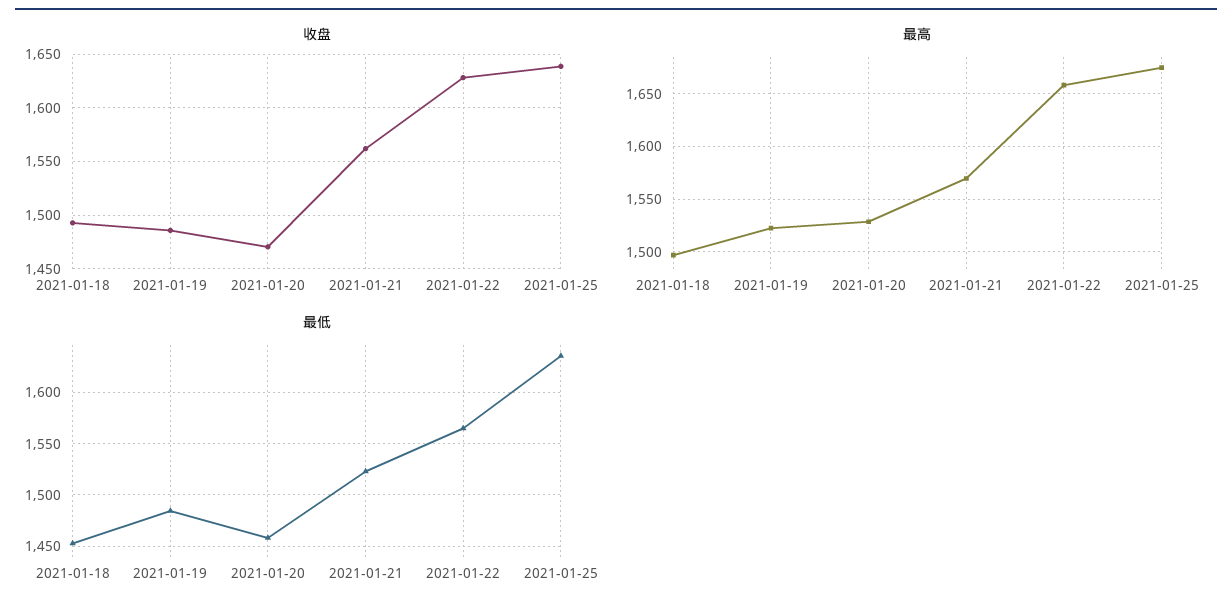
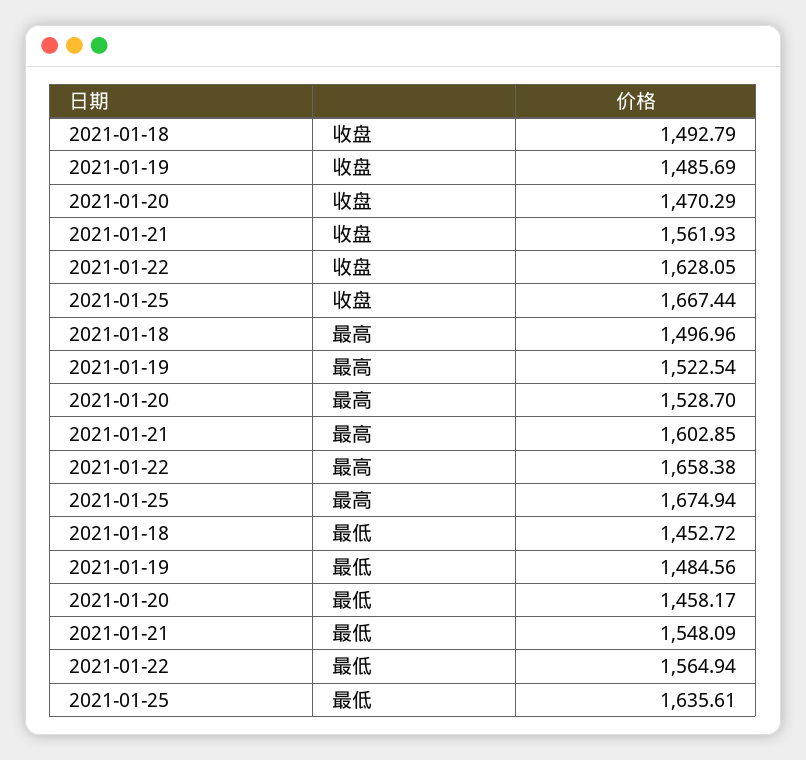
收盘, 2021-01-25: 1640 -> 1667.44
最高, 2021-01-21: 1570 -> 1602.85
最低, 2021-01-21: 1520 -> 1548.09

